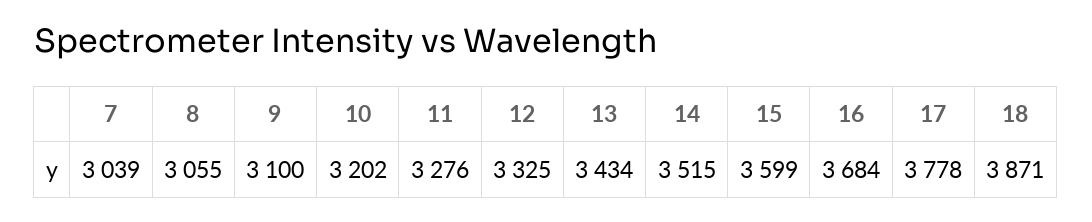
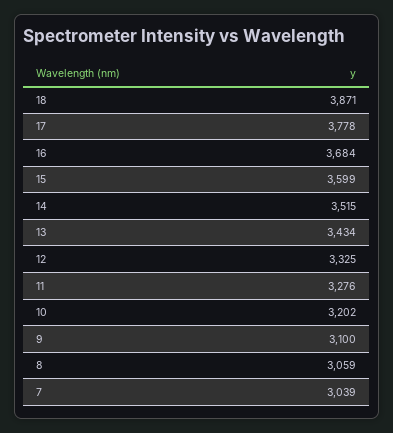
8: 3055 -> 3059

